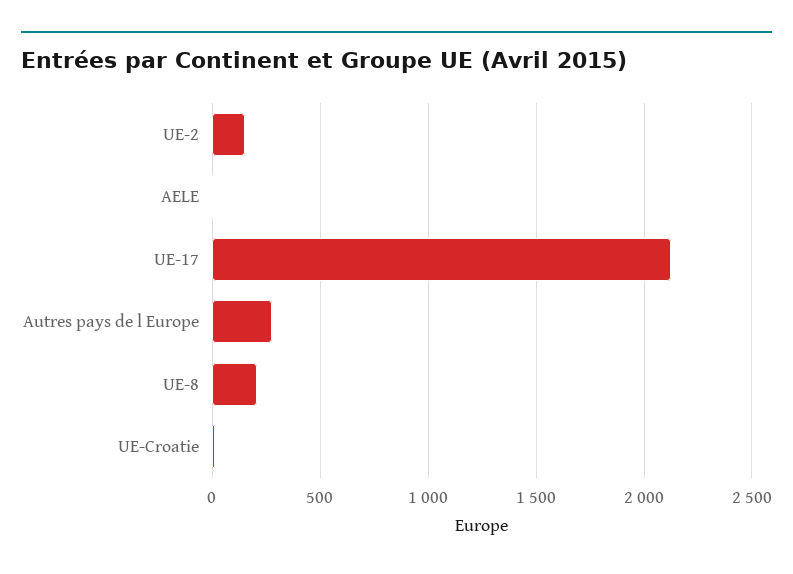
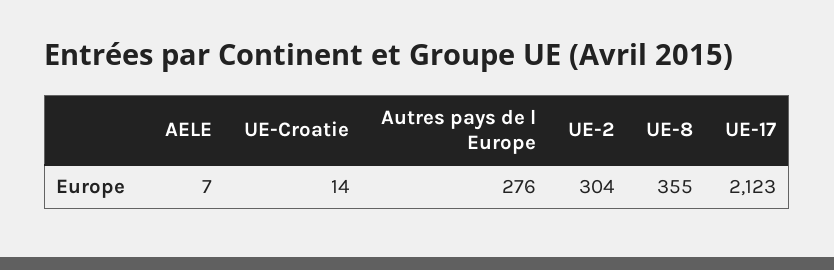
UE-2: 150 -> 304
UE-8: 200 -> 355

